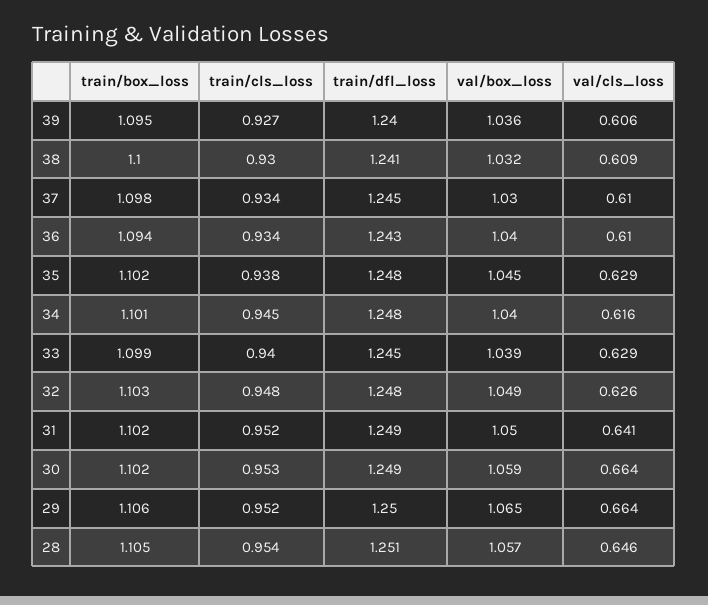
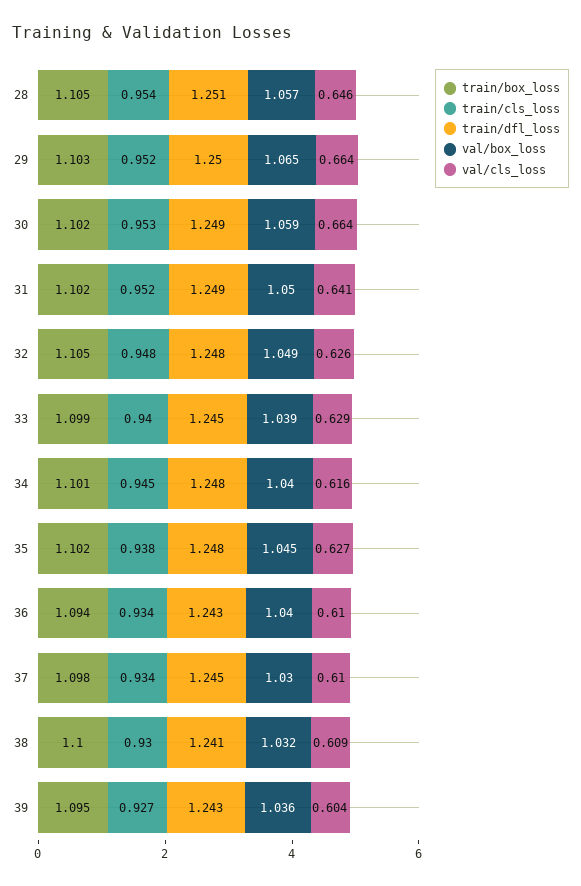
train/dfl_loss, 39: 1.24 -> 1.243
val/cls_loss, 39: 0.606 -> 0.604
val/cls_loss, 35: 0.629 -> 0.627
train/box_loss, 32: 1.103 -> 1.105
train/box_loss, 29: 1.106 -> 1.103

